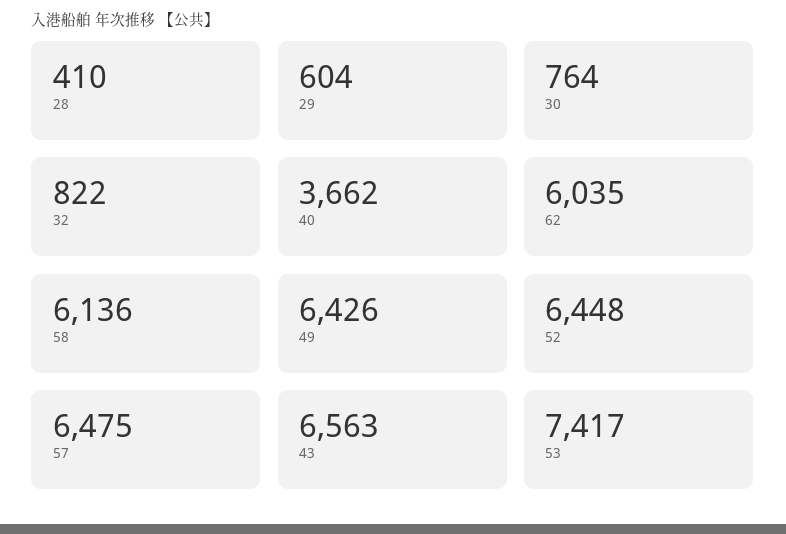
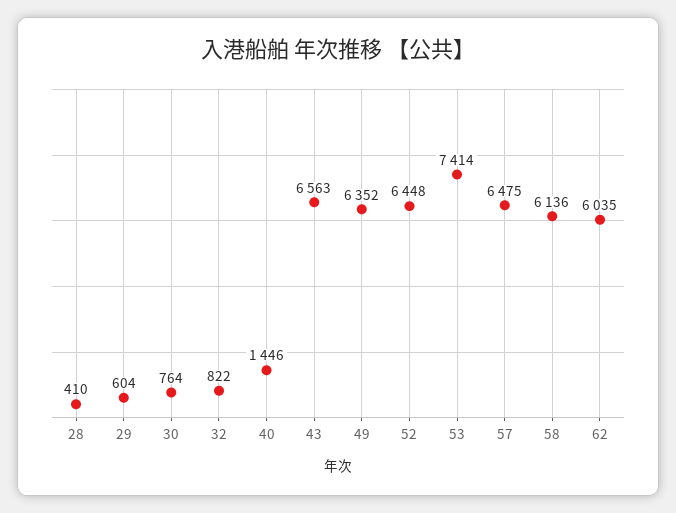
40: 3662 -> 1446
49: 6426 -> 6352
53: 7417 -> 7414

